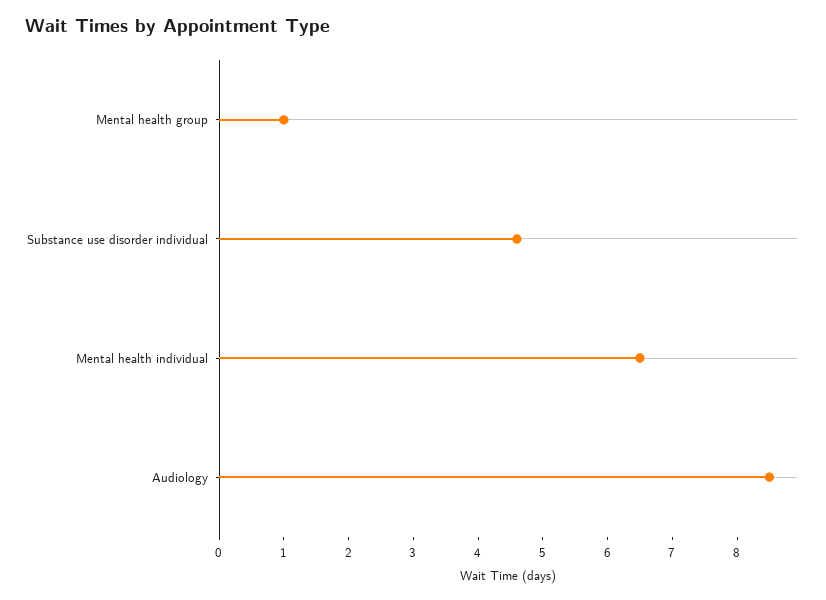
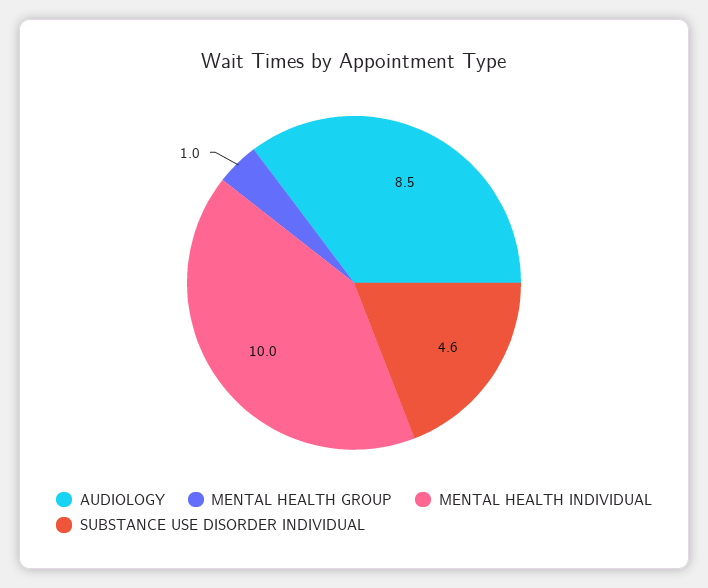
Mental health individual: 6.5 -> 10

